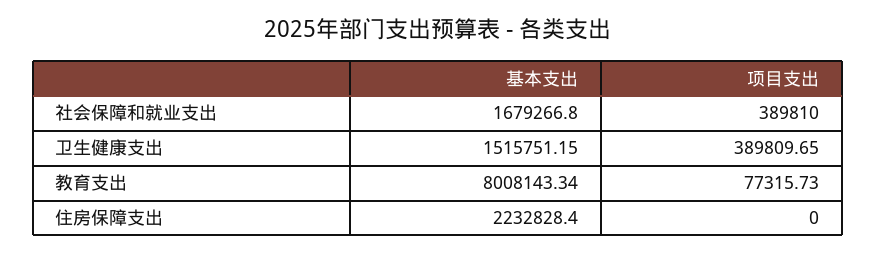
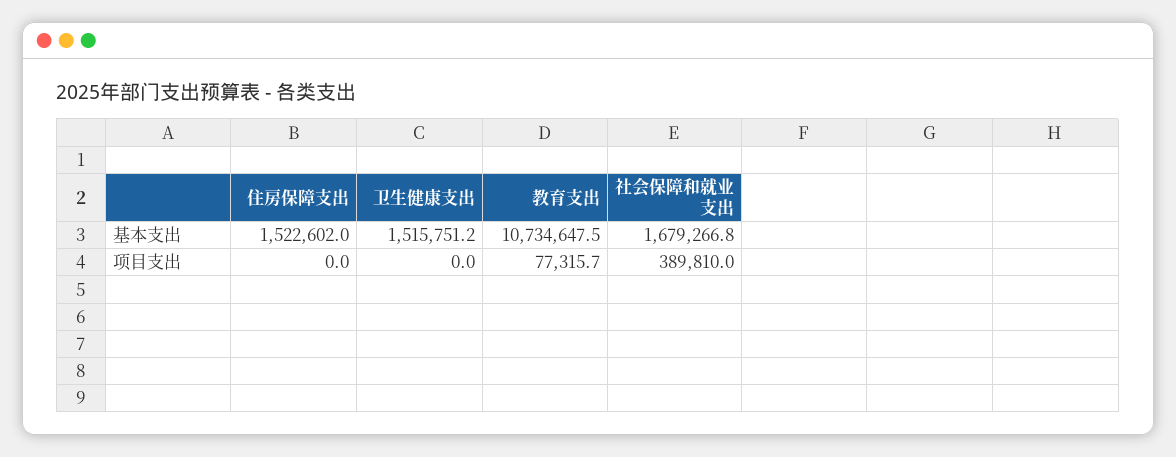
项目支出, 卫生健康支出: 389809.65 -> 0
基本支出, 教育支出: 8008143.34 -> 10734647.5
基本支出, 住房保障支出: 2232828.4 -> 1522602

